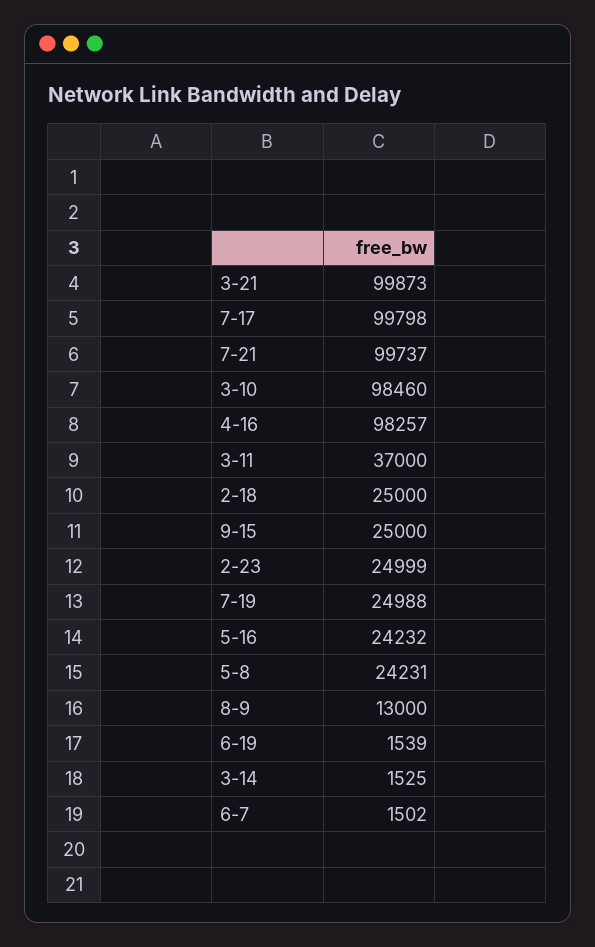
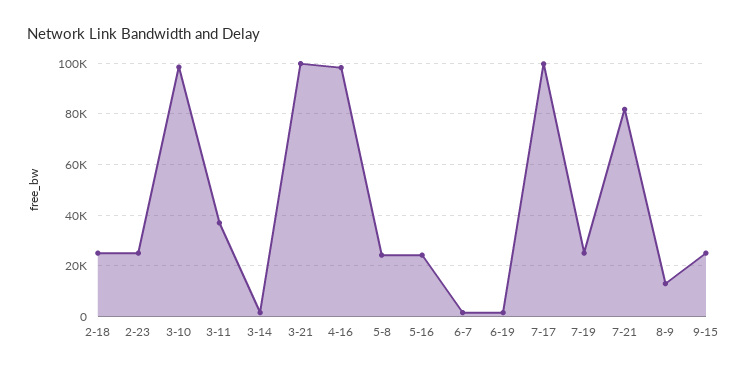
7-21: 99737 -> 82500

